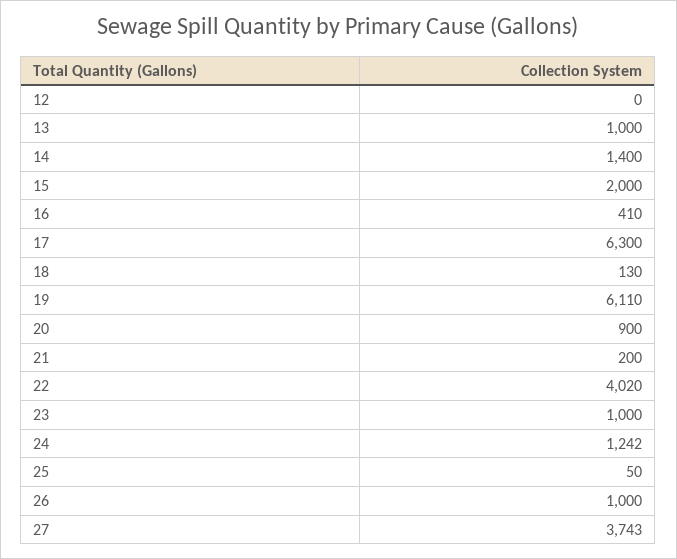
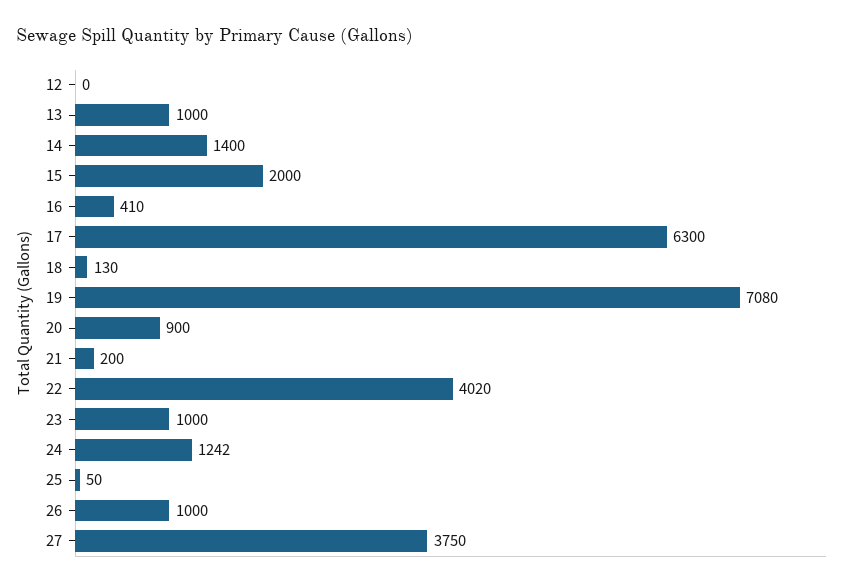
19: 6110 -> 7080
27: 3743 -> 3750

